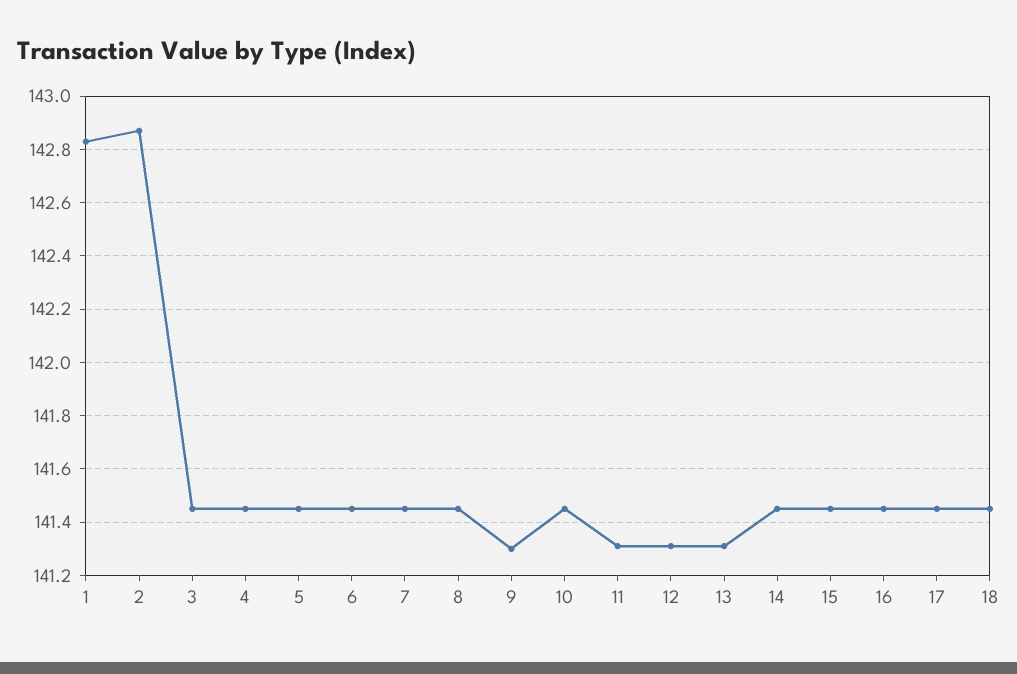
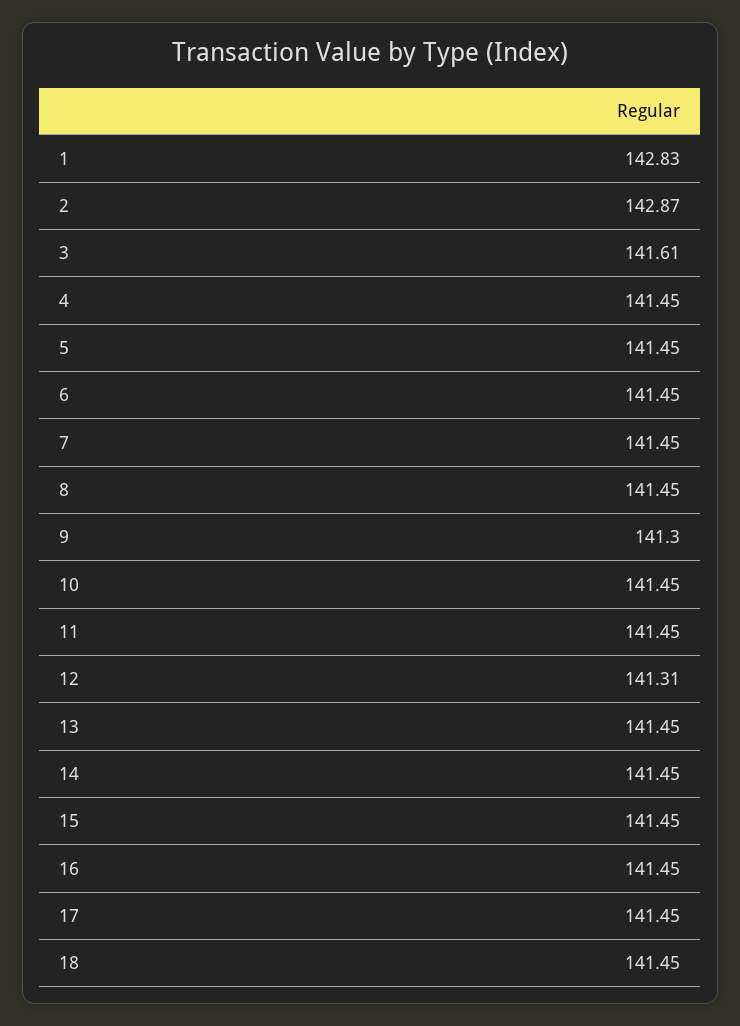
3: 141.45 -> 141.61
11: 141.3 -> 141.45
13: 141.3 -> 141.45

